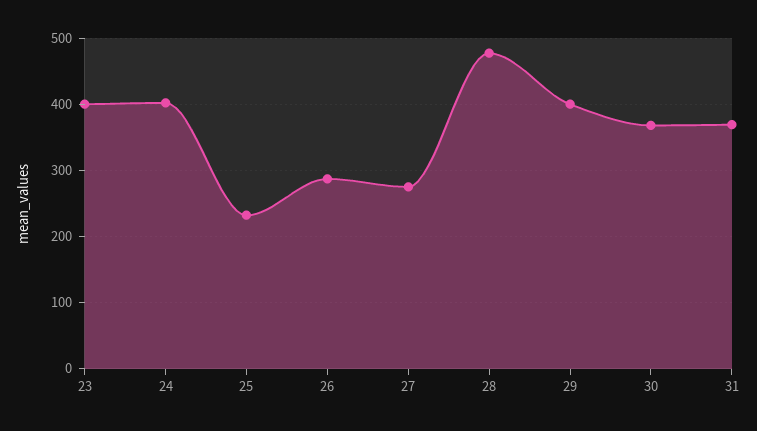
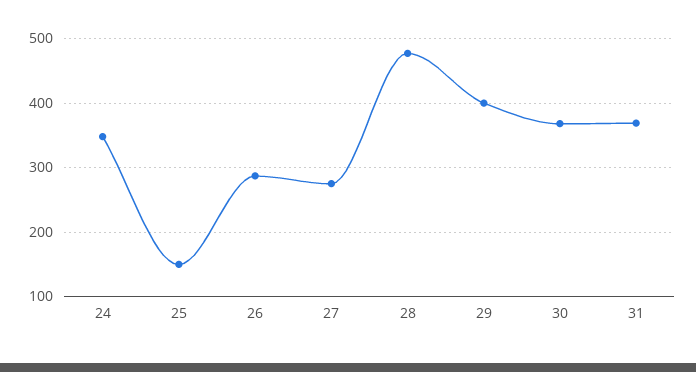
23: 400 -> none
24: 400 -> 350
25: 230 -> 150

